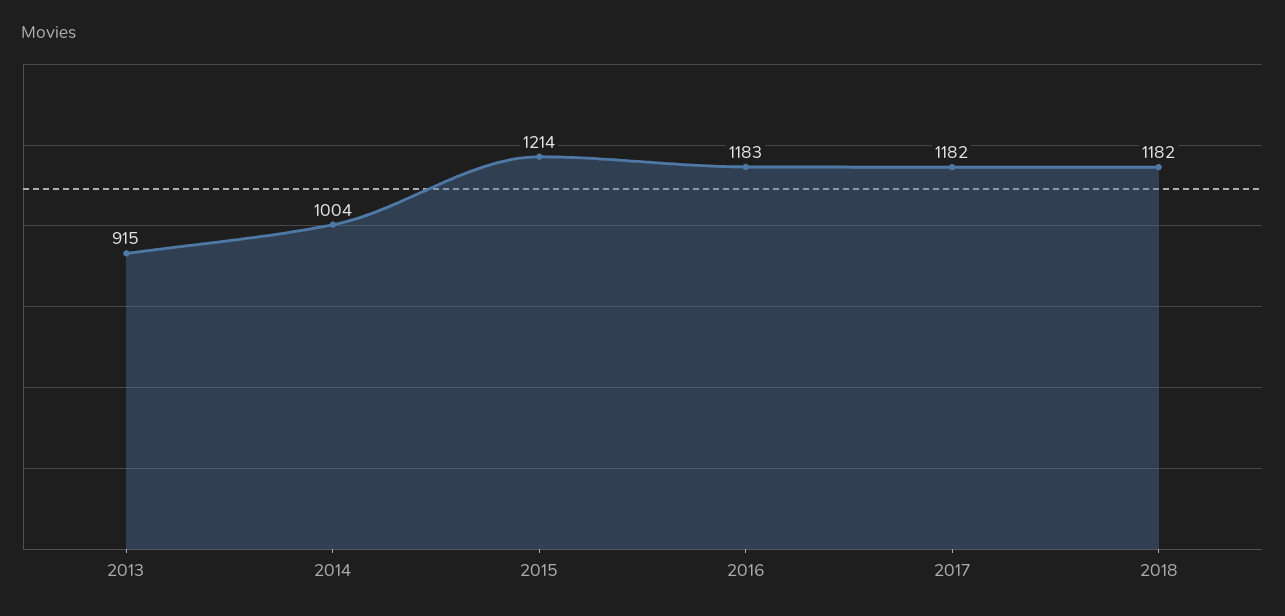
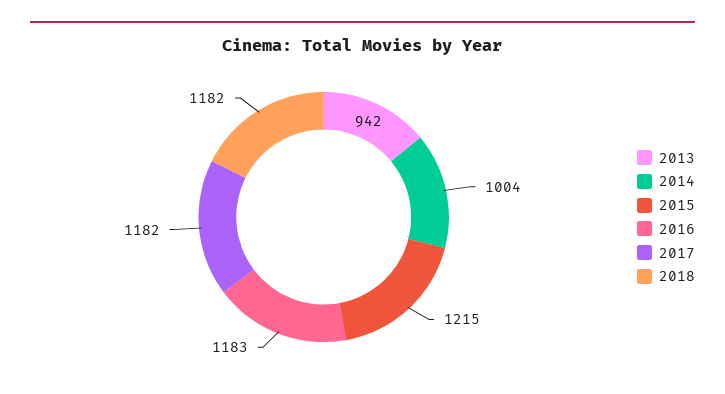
2013: 915 -> 942
2015: 1214 -> 1215

